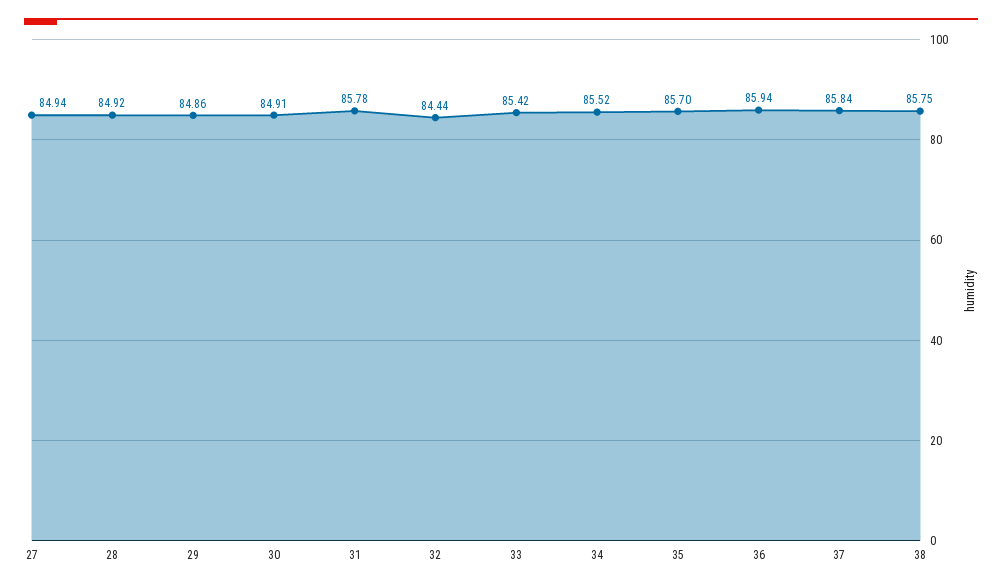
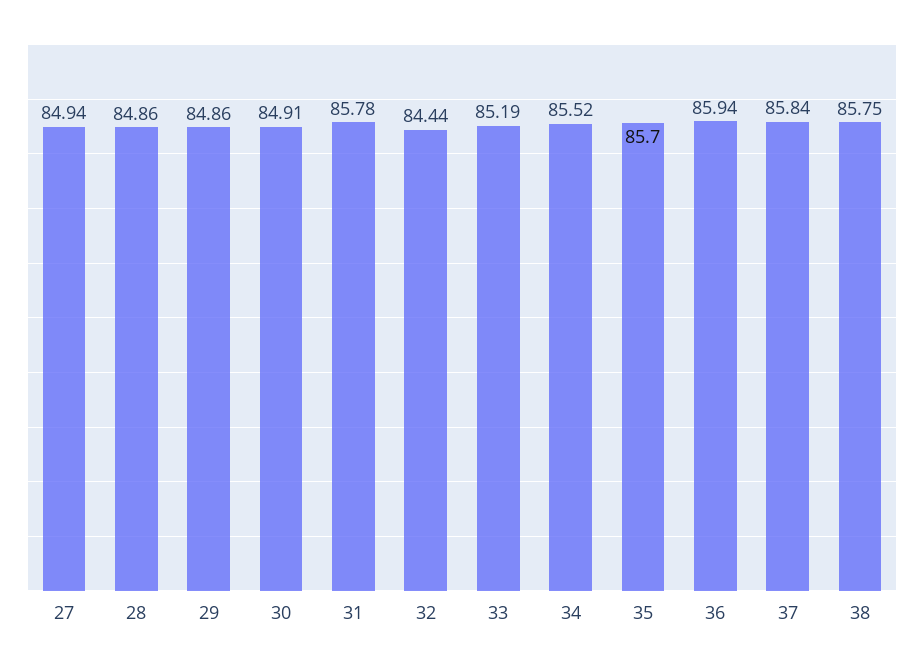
28: 84.92 -> 84.86
33: 85.42 -> 85.19

